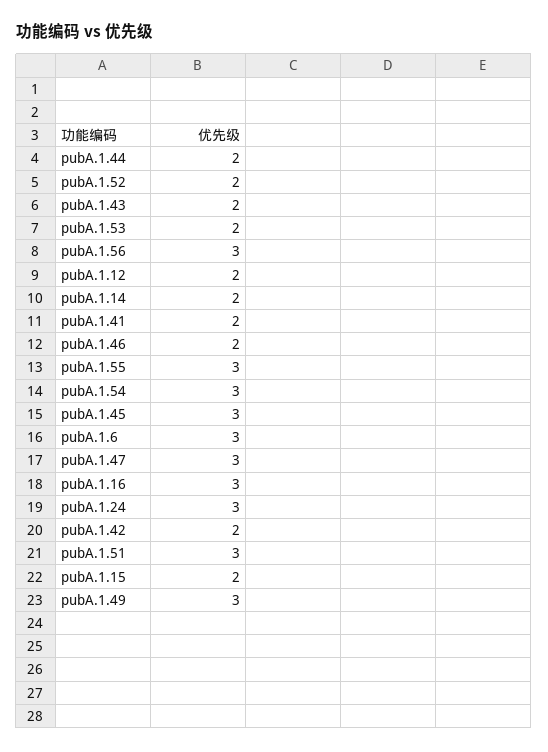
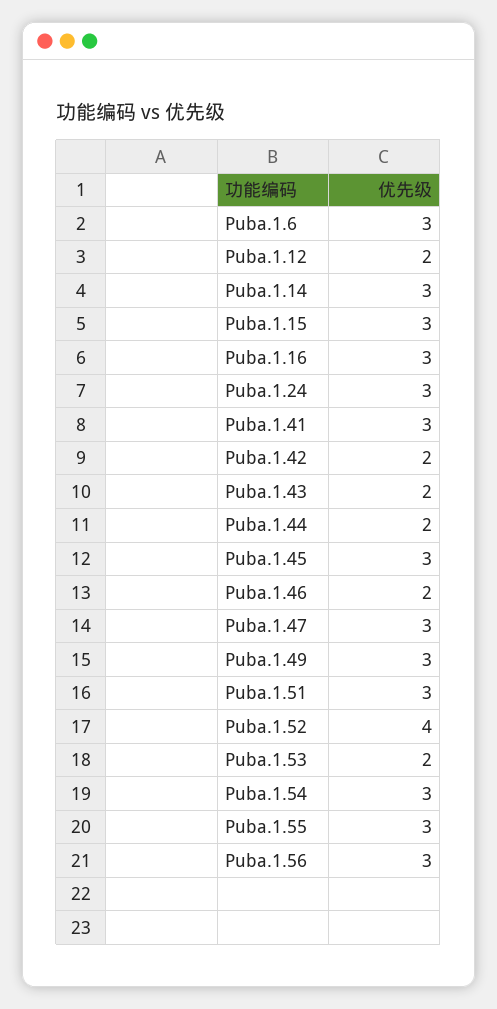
pubA.1.52: 2 -> 4
pubA.1.14: 2 -> 3
pubA.1.41: 2 -> 3
pubA.1.15: 2 -> 3

